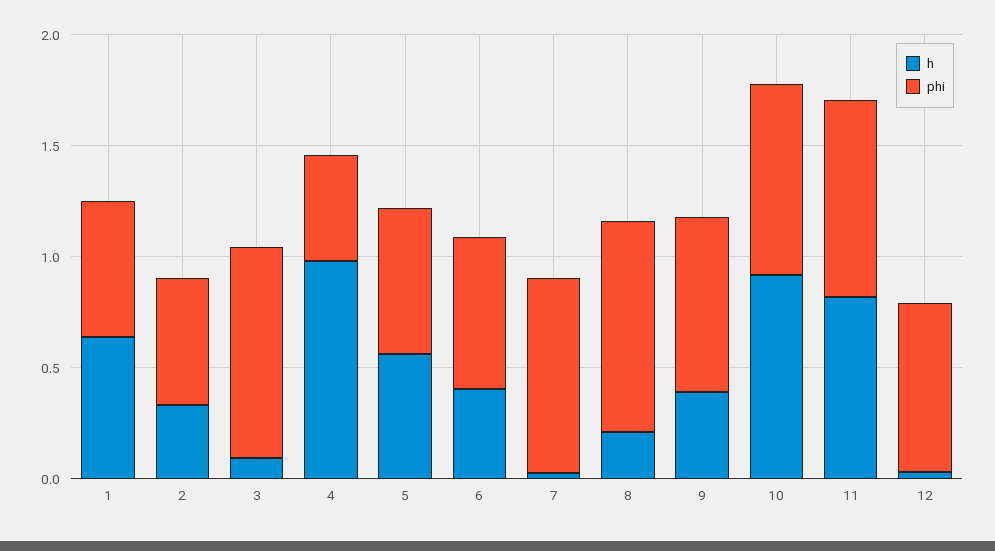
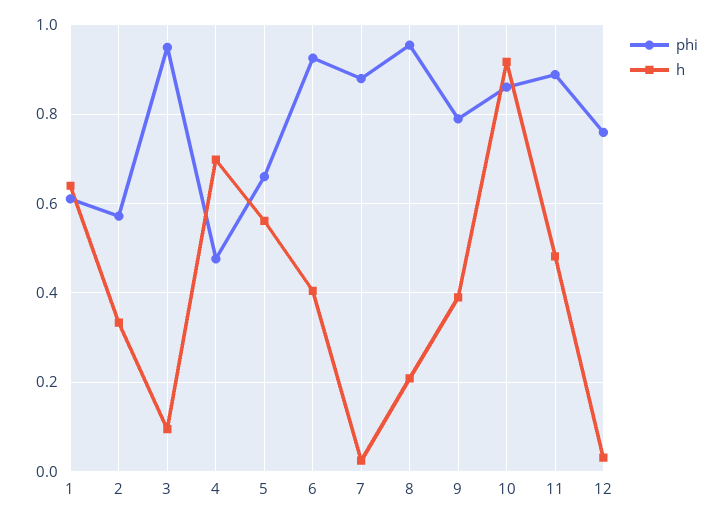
h, 4: 1 -> 0.7
phi, 6: 0.7 -> 0.92
h, 11: 0.8 -> 0.48

